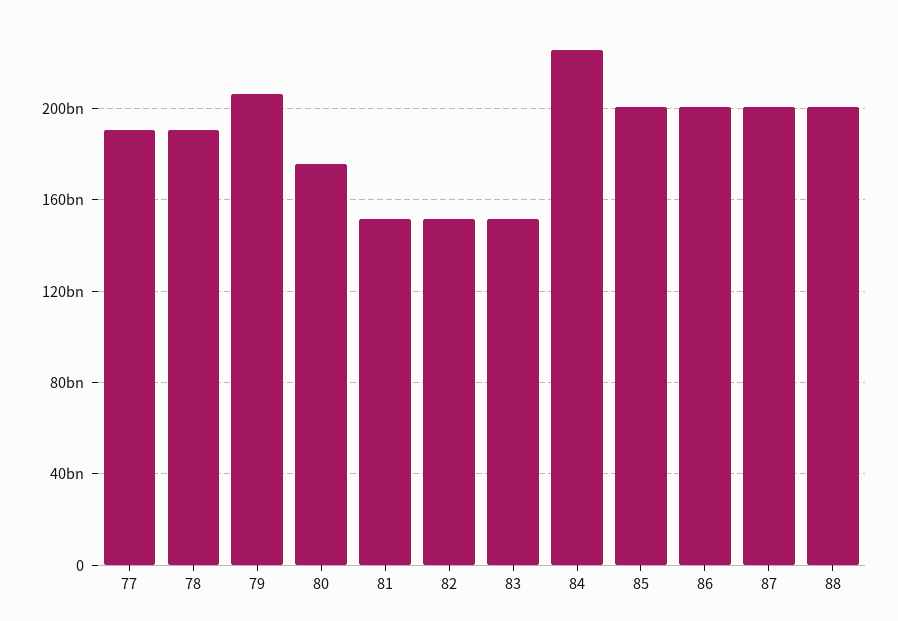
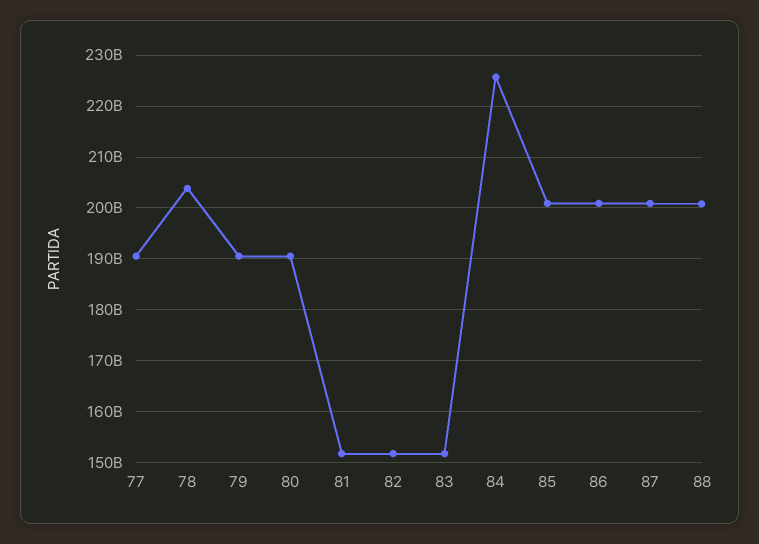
78: 190000000000 -> 204000000000
79: 205000000000 -> 190000000000
80: 175000000000 -> 190000000000

